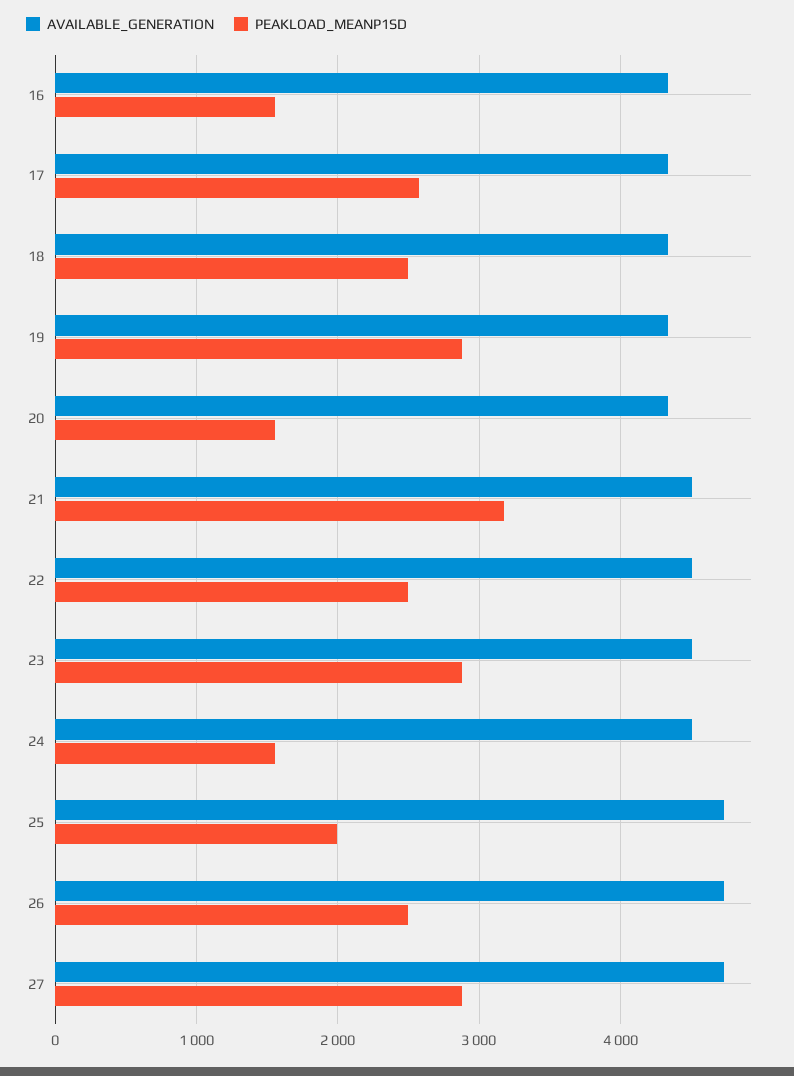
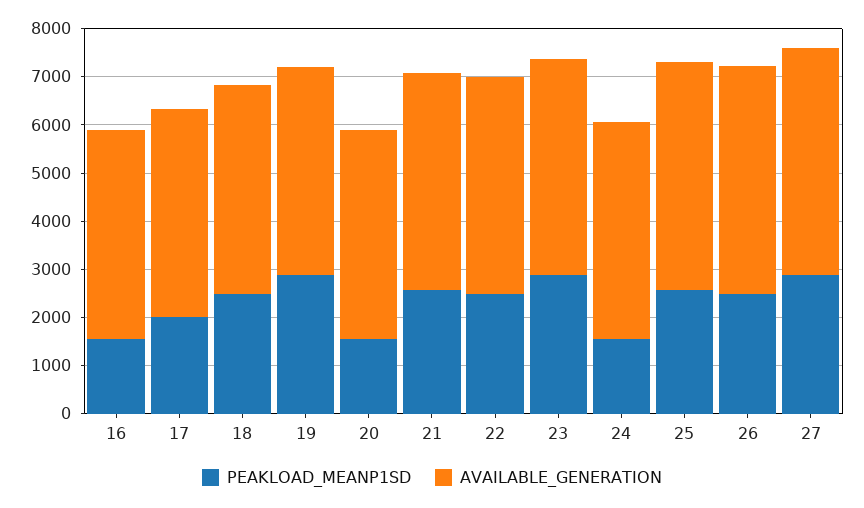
PEAKLOAD_MEANP1SD, 17: 2600 -> 2000
PEAKLOAD_MEANP1SD, 21: 3200 -> 2600
PEAKLOAD_MEANP1SD, 25: 2000 -> 2600

